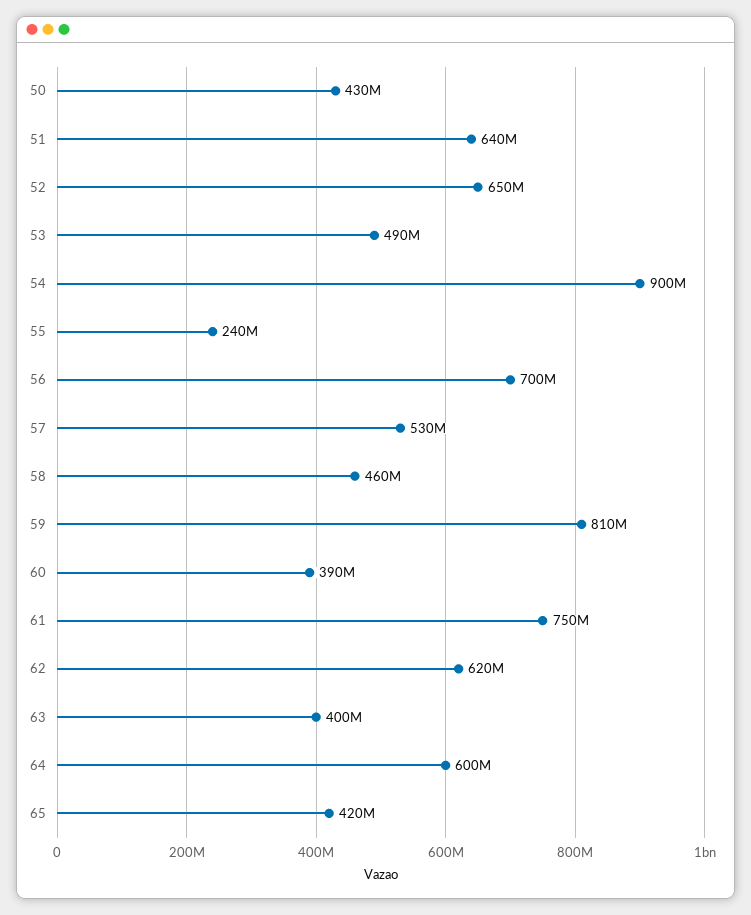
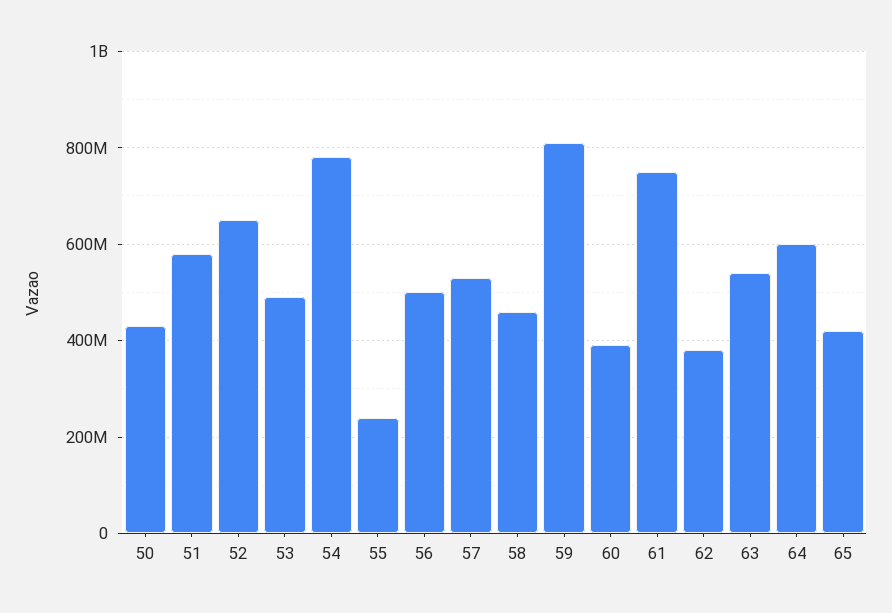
51: 640000000 -> 580000000
54: 900000000 -> 780000000
56: 700000000 -> 500000000
62: 620000000 -> 380000000
63: 400000000 -> 540000000

